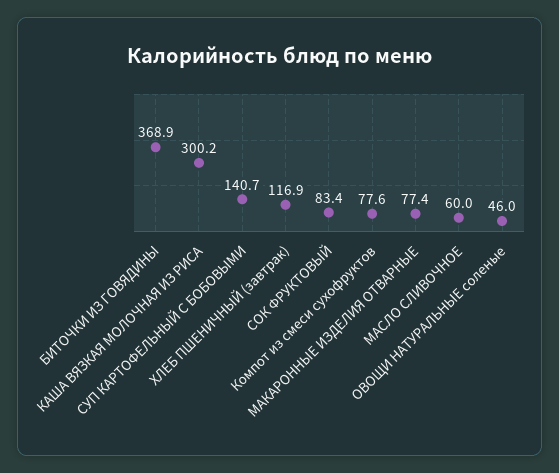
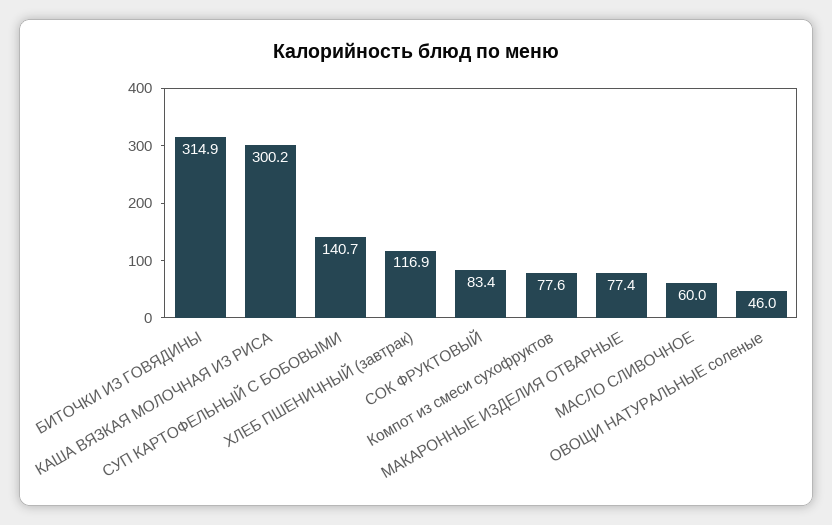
БИТОЧКИ ИЗ ГОВЯДИНЫ: 368.9 -> 314.9

